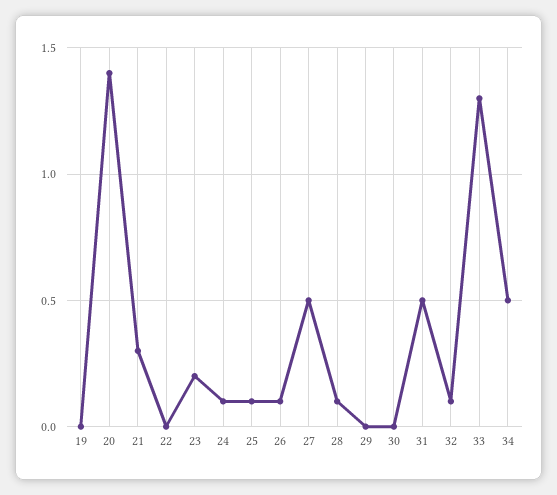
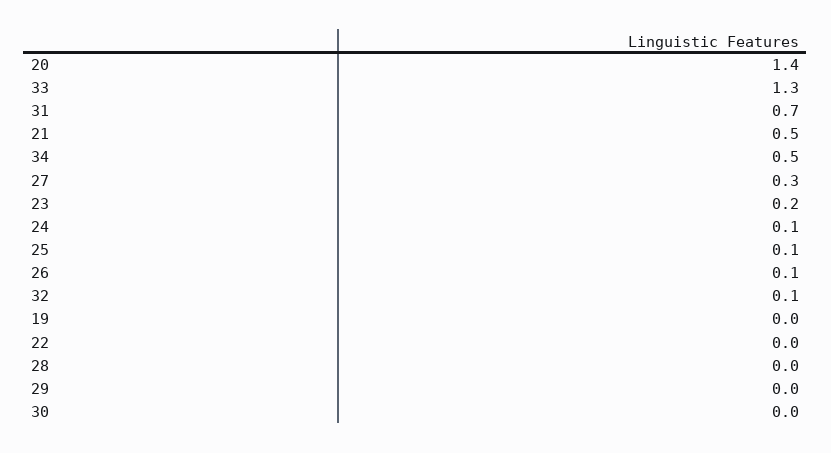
21: 0.3 -> 0.5
27: 0.5 -> 0.3
28: 0.1 -> 0
31: 0.5 -> 0.7

